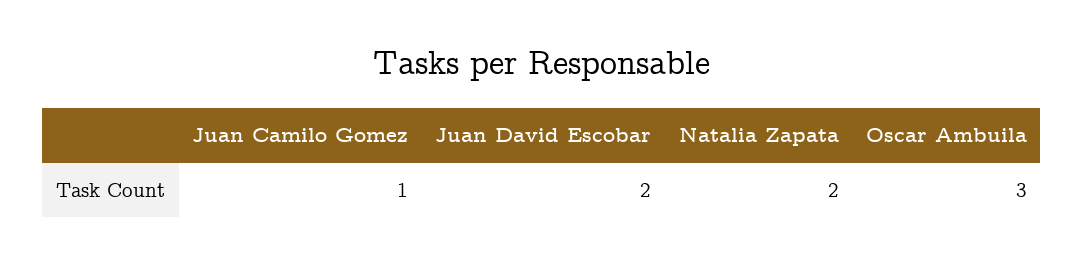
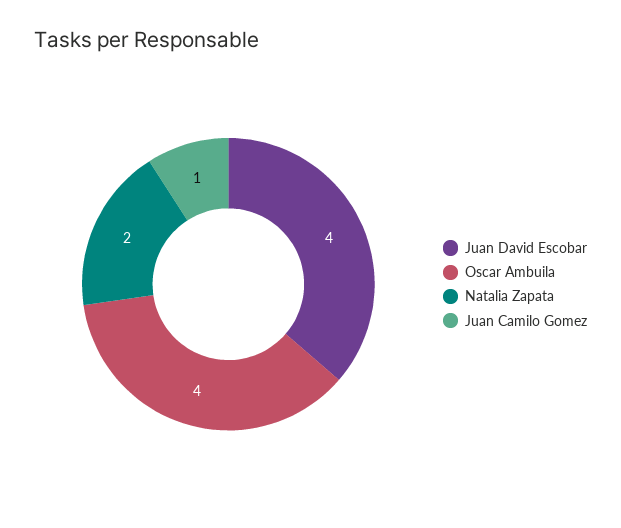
Juan David Escobar: 2 -> 4
Oscar Ambuila: 3 -> 4

